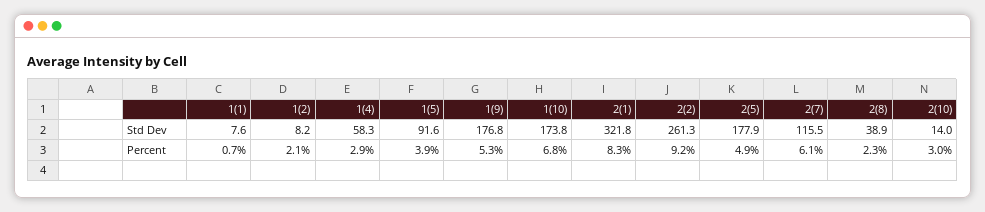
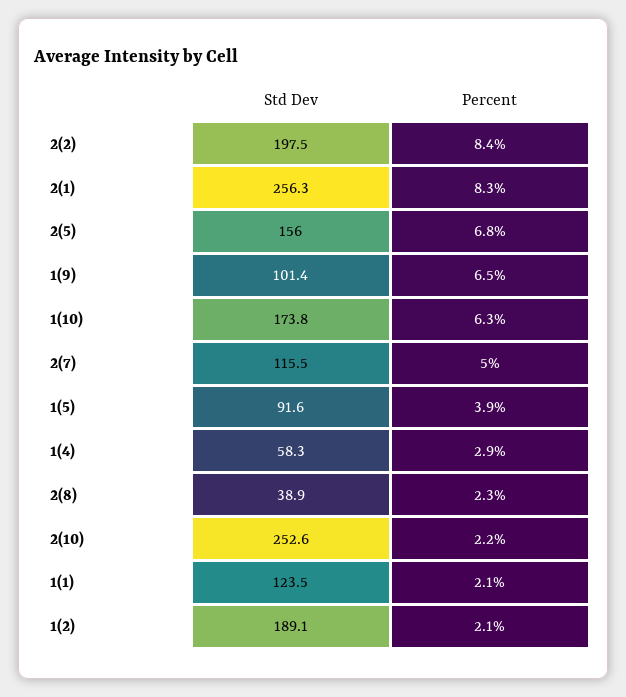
1(1), Std Dev: 7.6 -> 123.5
1(2), Std Dev: 8.2 -> 189.1
1(9), Std Dev: 176.8 -> 101.4
2(1), Std Dev: 321.8 -> 256.3
2(2), Std Dev: 261.3 -> 197.5
2(5), Std Dev: 177.9 -> 156
2(10), Std Dev: 14 -> 252.6
1(1), Percent: 0.7 -> 2.1
1(9), Percent: 5.3 -> 6.5
1(10), Percent: 6.8 -> 6.3
2(2), Percent: 9.2 -> 8.4
2(5), Percent: 4.9 -> 6.8
2(7), Percent: 6.1 -> 5
2(10), Percent: 3 -> 2.2

